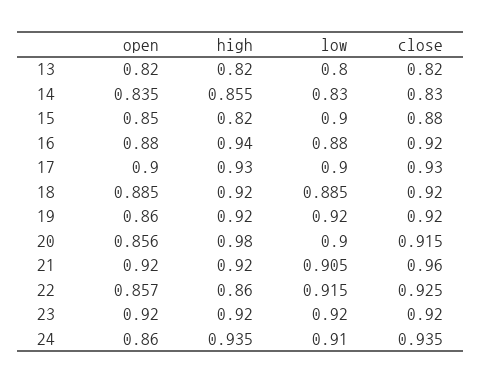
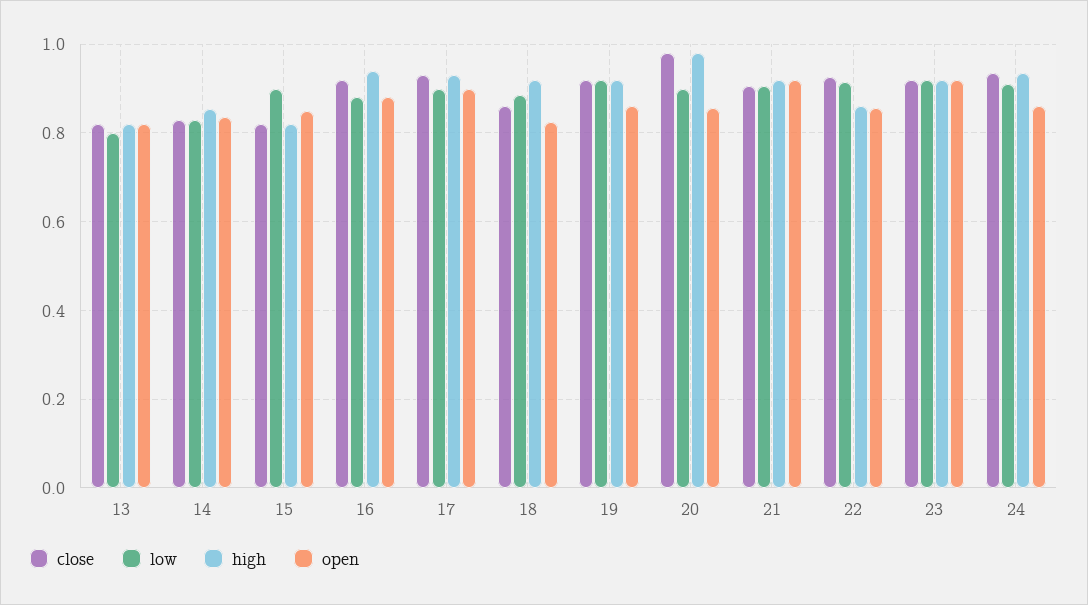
close, 15: 0.88 -> 0.82
open, 18: 0.885 -> 0.82
close, 18: 0.92 -> 0.86
close, 20: 0.915 -> 0.98
close, 21: 0.96 -> 0.9

